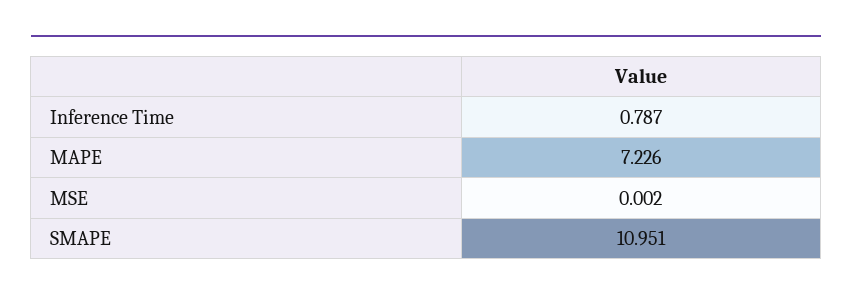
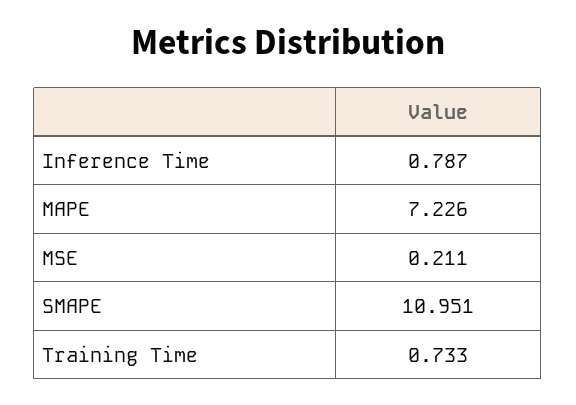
MSE: 0.002 -> 0.211
Training Time: none -> 0.733

